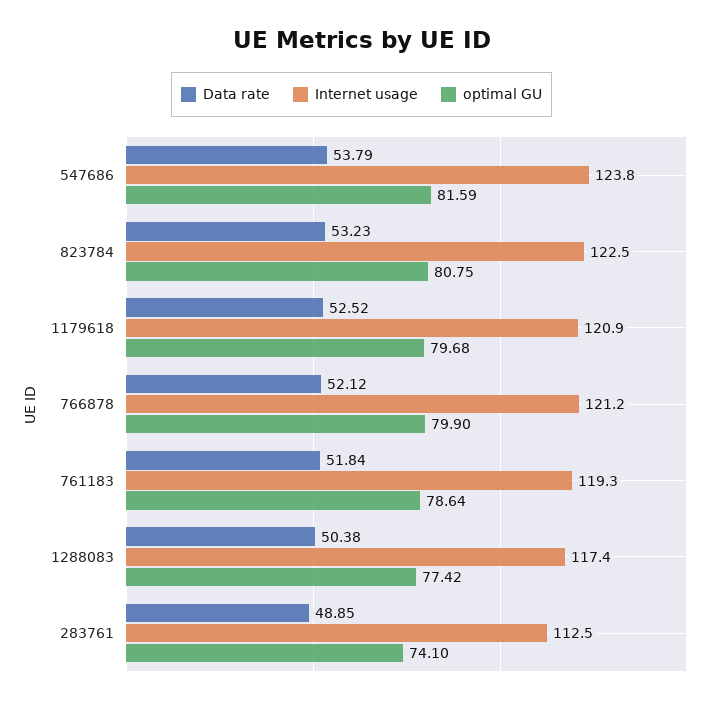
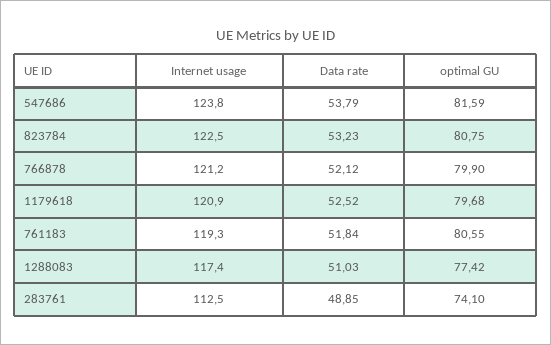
optimal GU, 761183: 78.64 -> 80.55
Data rate, 1288083: 50.38 -> 51.03

